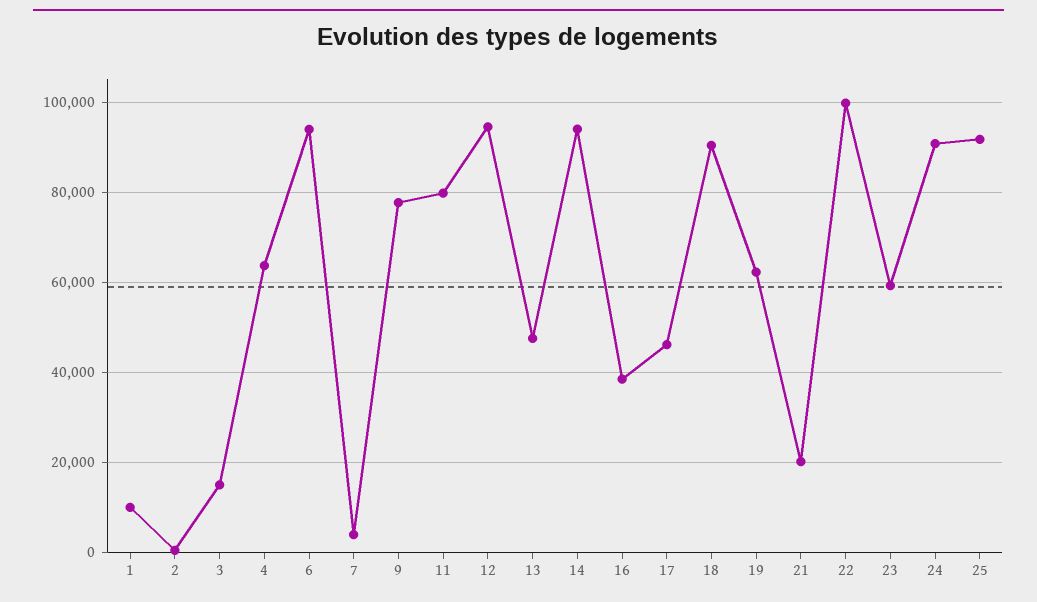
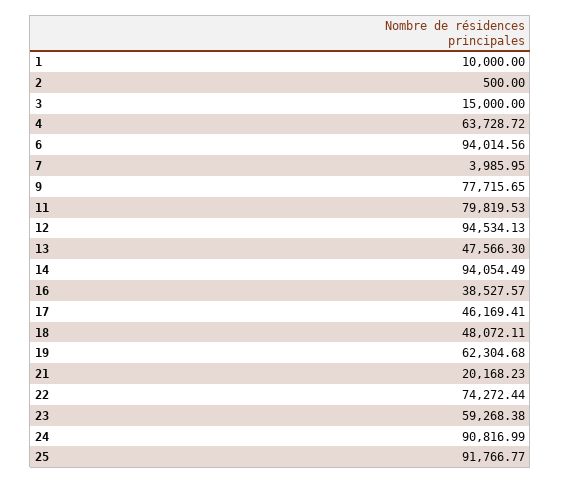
18: 90000 -> 48072.11
22: 100000 -> 74272.44

